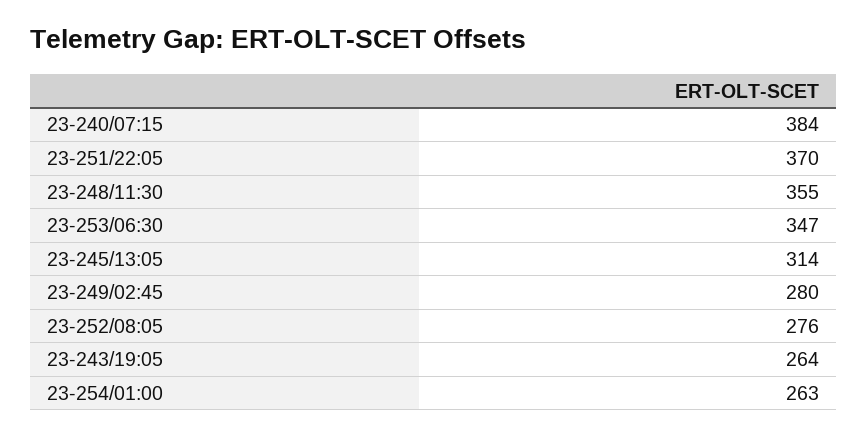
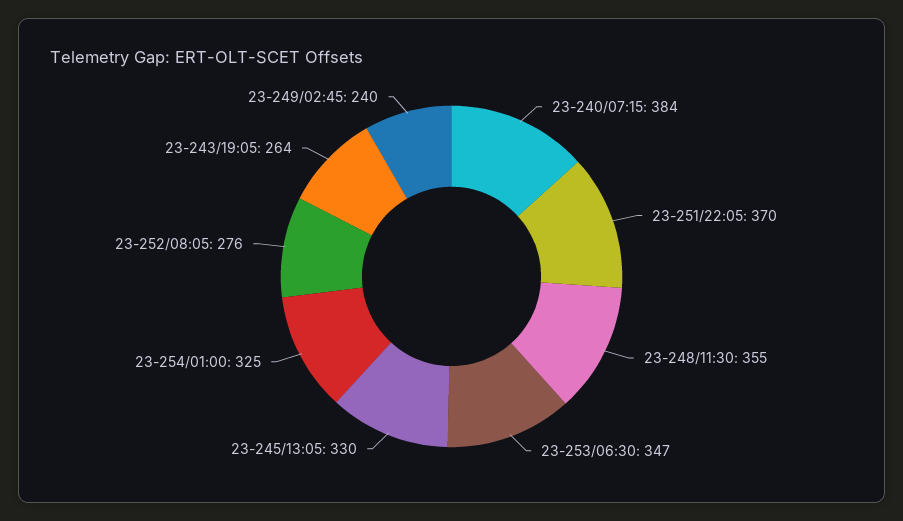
23-245/13:05: 314 -> 330
23-249/02:45: 280 -> 240
23-254/01:00: 263 -> 325

